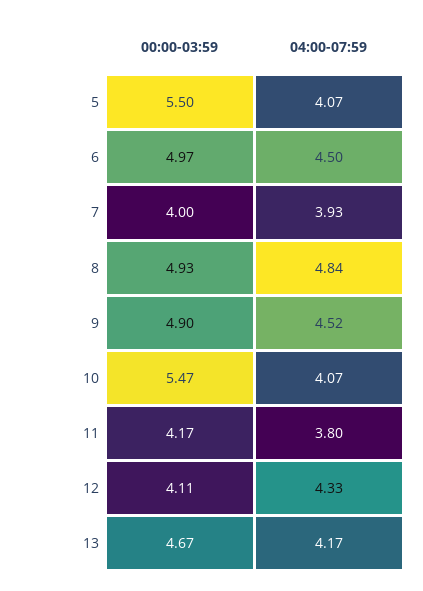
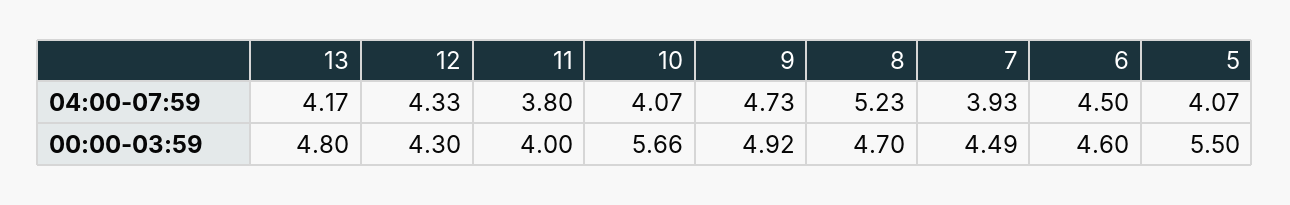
00:00-03:59, 6: 4.97 -> 4.6
00:00-03:59, 7: 4 -> 4.49
00:00-03:59, 8: 4.93 -> 4.7
04:00-07:59, 8: 4.84 -> 5.23
00:00-03:59, 9: 4.9 -> 4.92
04:00-07:59, 9: 4.52 -> 4.73
00:00-03:59, 10: 5.47 -> 5.66
00:00-03:59, 11: 4.17 -> 4
00:00-03:59, 12: 4.11 -> 4.3
00:00-03:59, 13: 4.67 -> 4.8

